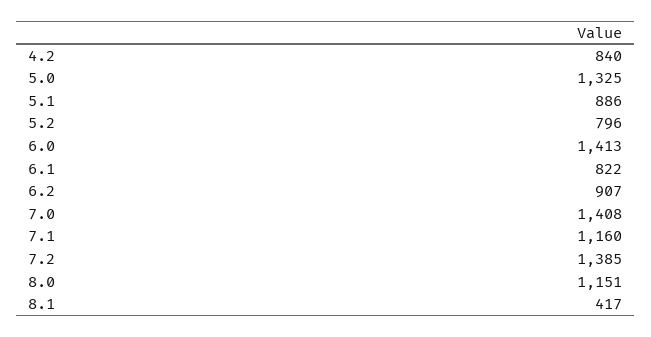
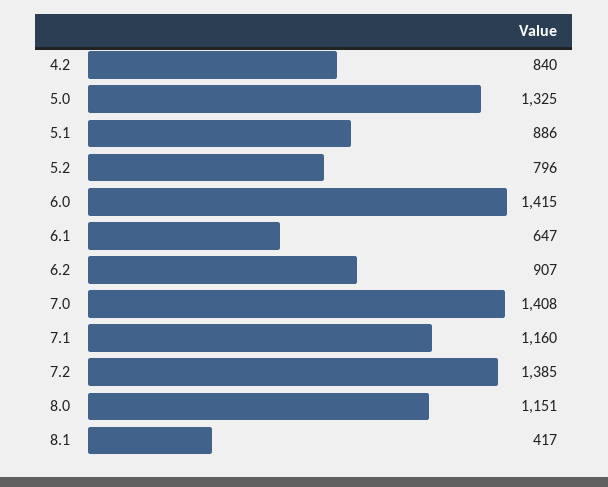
6.0: 1413 -> 1415
6.1: 822 -> 647

